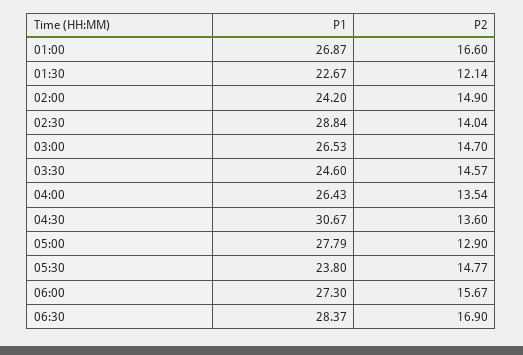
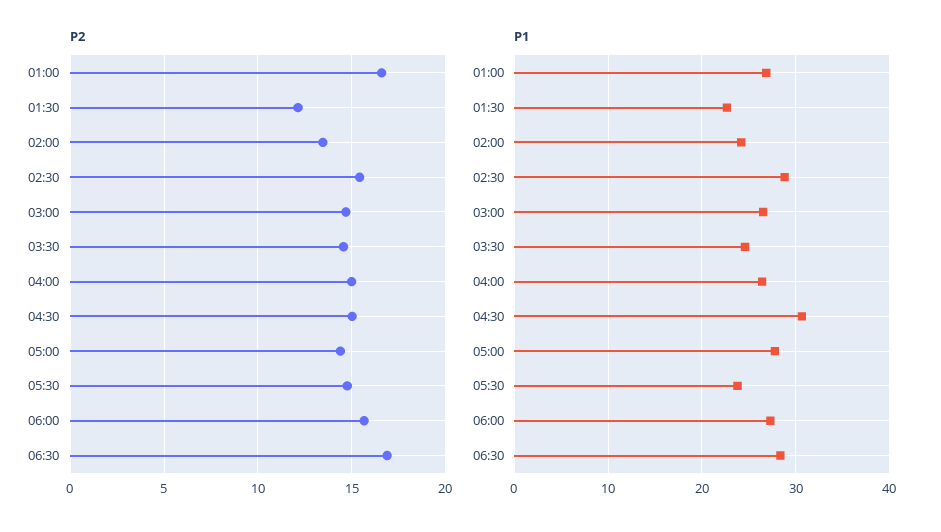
P2, 02:00: 14.9 -> 13.5
P2, 02:30: 14.04 -> 15.5
P2, 04:00: 13.54 -> 15
P2, 04:30: 13.6 -> 15
P2, 05:00: 12.9 -> 14.5

